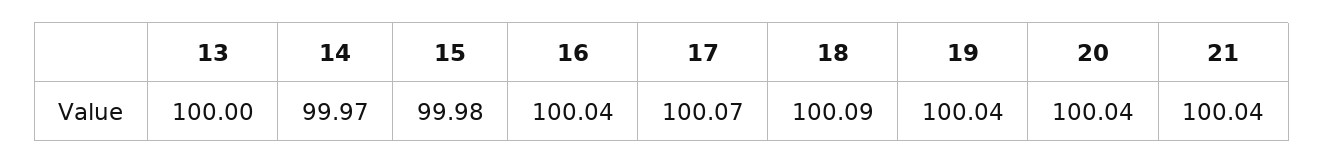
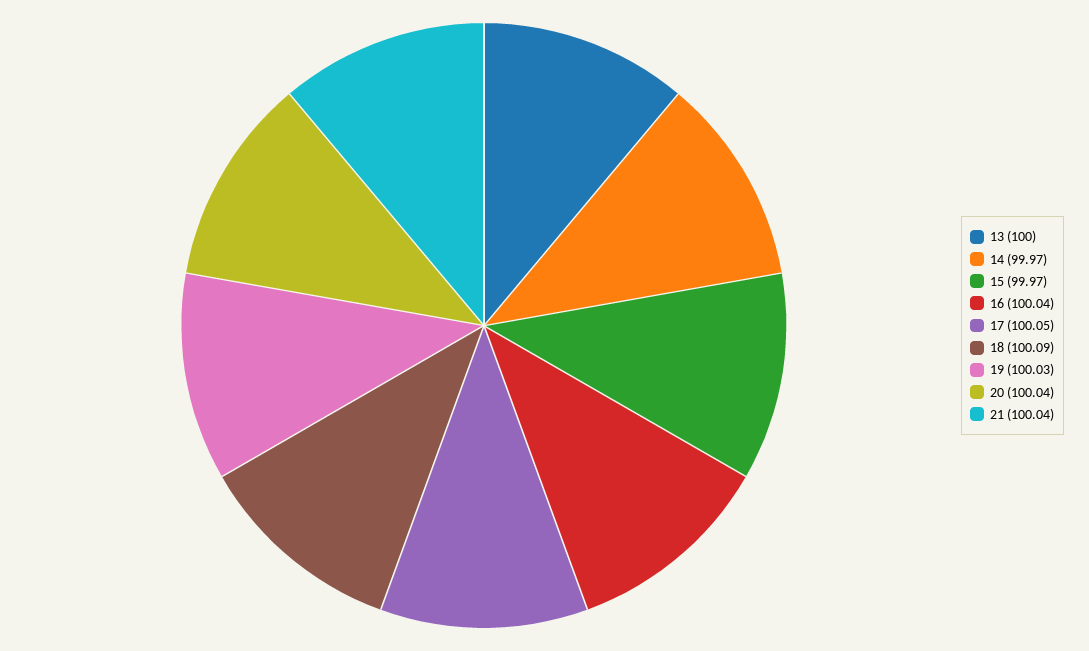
15: 99.98 -> 99.97
17: 100.07 -> 100.05
19: 100.04 -> 100.03

